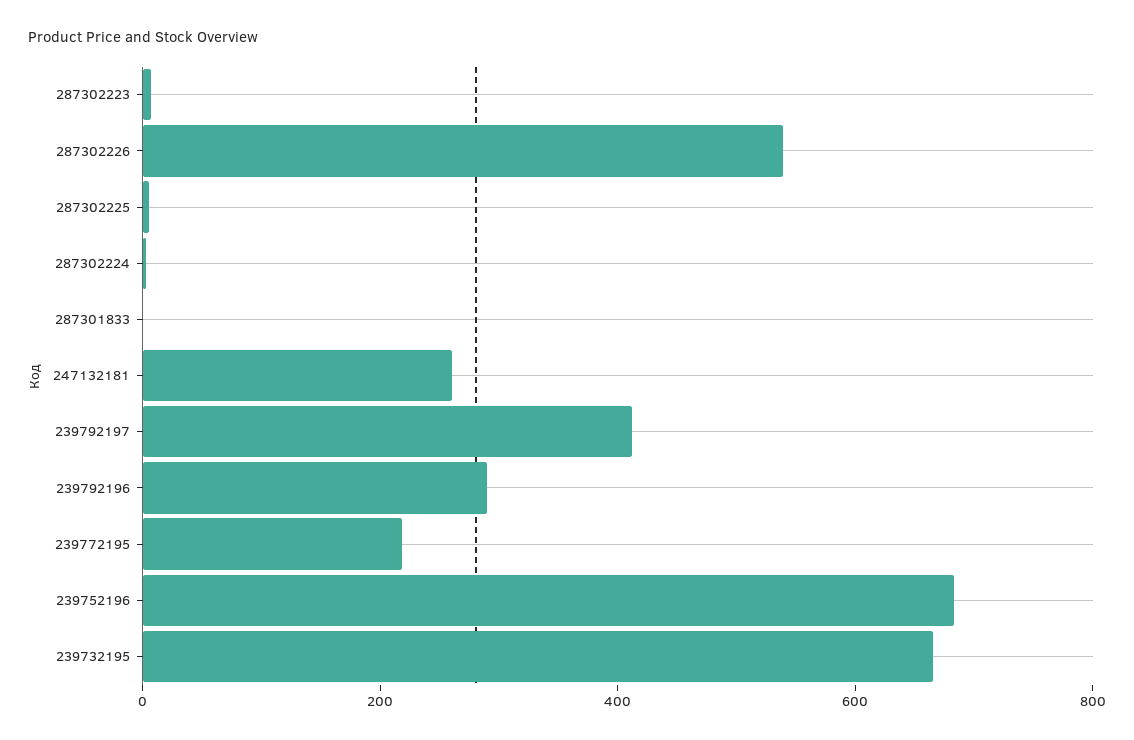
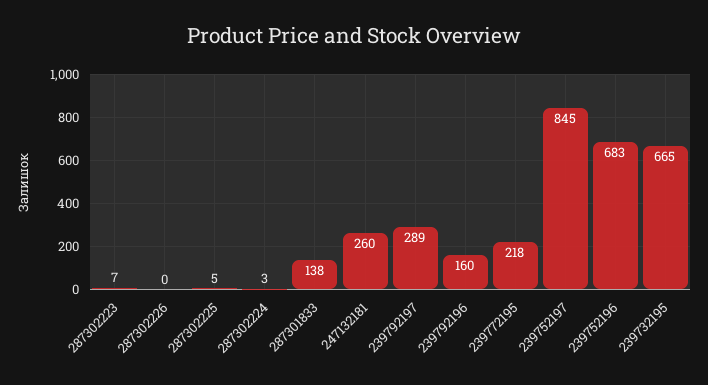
287302226: 550 -> 0
287301833: 0 -> 138
239792197: 400 -> 289
239792196: 300 -> 160
239752197: none -> 845

